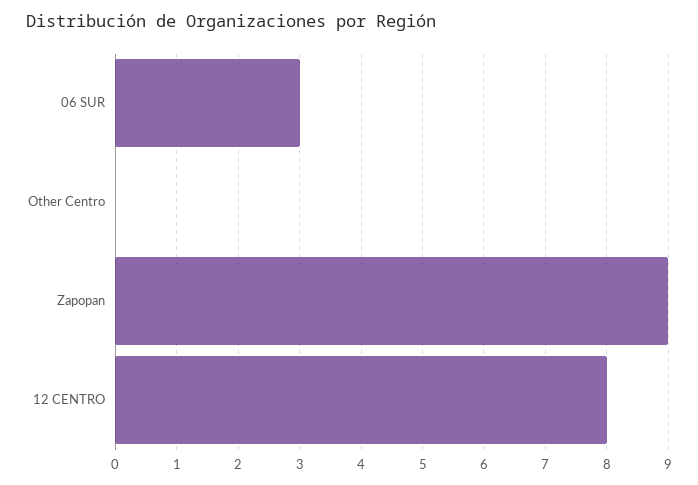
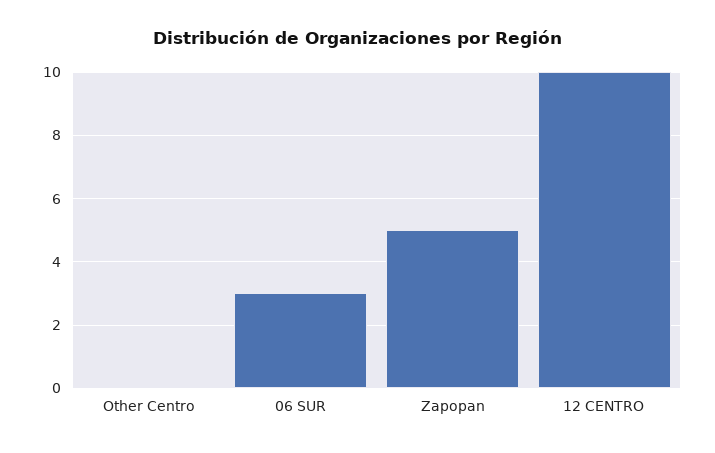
Zapopan: 9 -> 5
12 CENTRO: 8 -> 10

